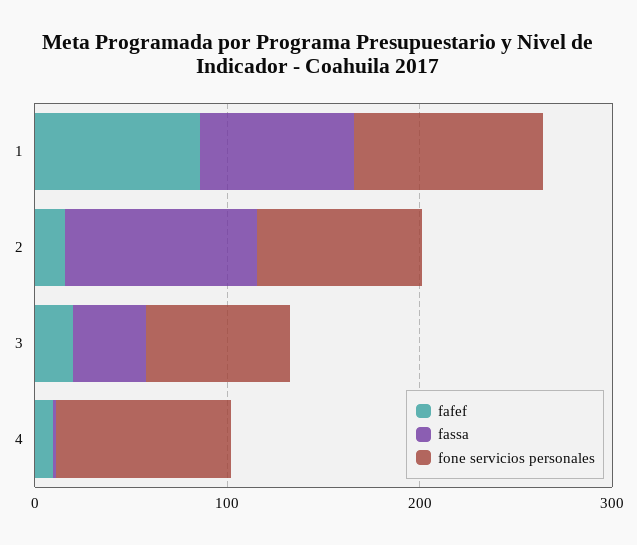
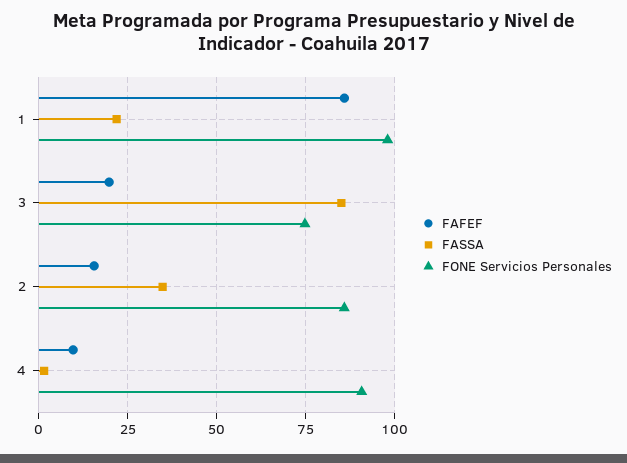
fassa, 1: 80 -> 22.5
fassa, 2: 100 -> 35
fassa, 3: 40 -> 85

